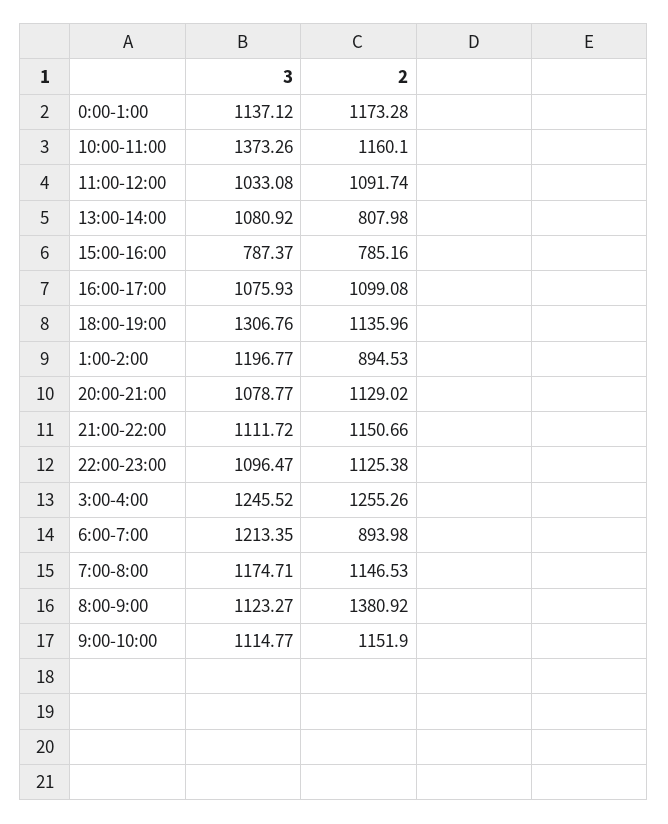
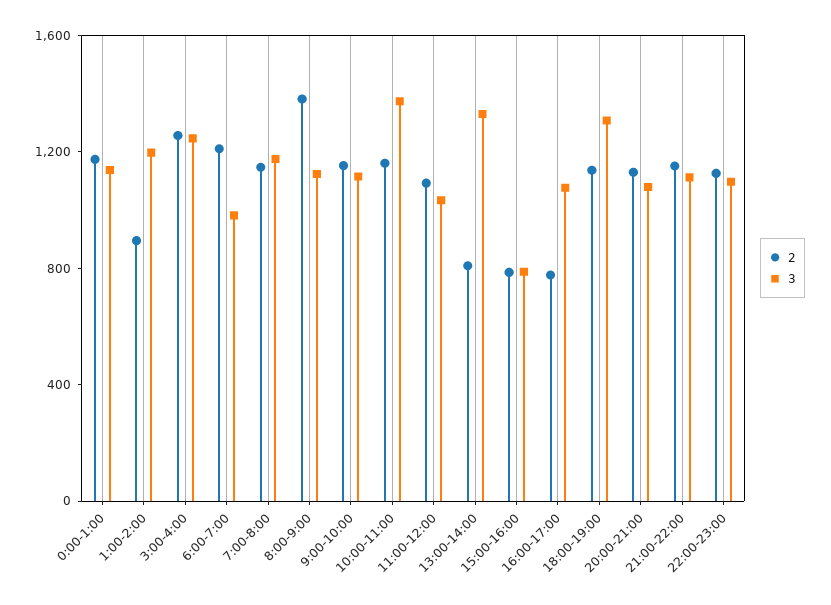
3, 13:00-14:00: 1080.92 -> 1300
2, 16:00-17:00: 1099.08 -> 800
3, 6:00-7:00: 1213.35 -> 1000
2, 6:00-7:00: 893.98 -> 1200

